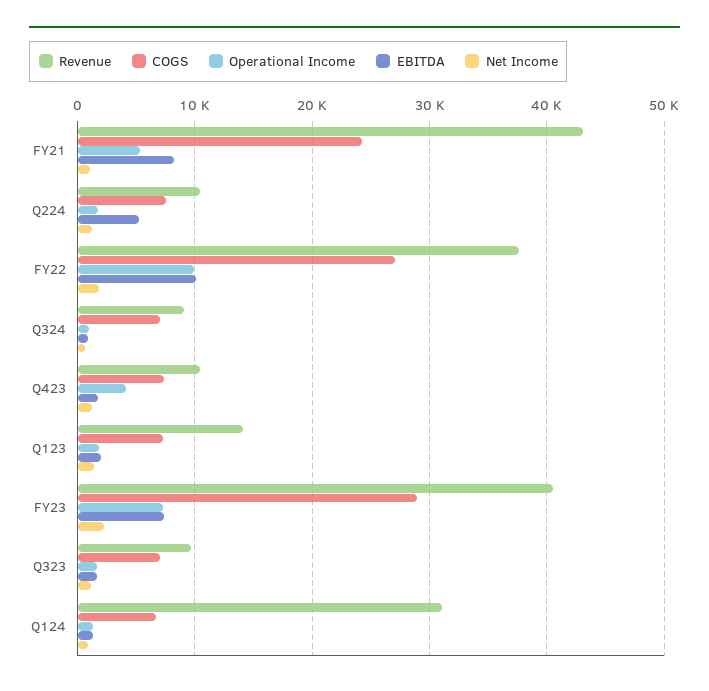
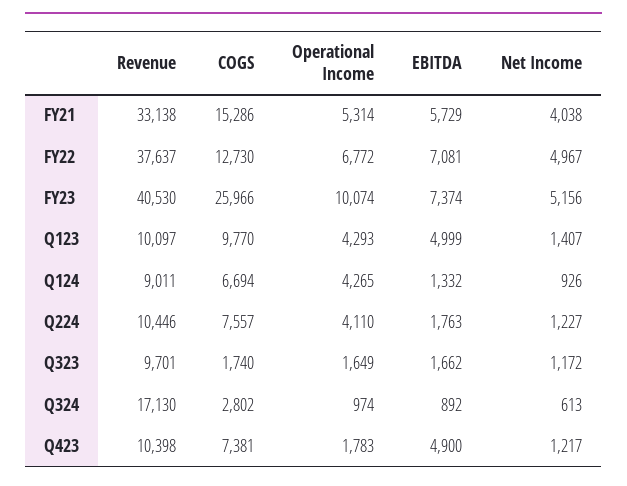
Revenue, FY21: 43000 -> 33138
COGS, FY21: 24000 -> 15286
EBITDA, FY21: 8000 -> 5729
Net Income, FY21: 1000 -> 4038
Operational Income, Q224: 2000 -> 4110
EBITDA, Q224: 5000 -> 1763
COGS, FY22: 27000 -> 12730
Operational Income, FY22: 10000 -> 6772
EBITDA, FY22: 10000 -> 7081
Net Income, FY22: 2000 -> 4967
Revenue, Q324: 9000 -> 17130
COGS, Q324: 7000 -> 2802
Operational Income, Q423: 4000 -> 1783
EBITDA, Q423: 2000 -> 4900
Revenue, Q123: 14000 -> 10097
COGS, Q123: 7000 -> 9770
Operational Income, Q123: 2000 -> 4293
EBITDA, Q123: 2000 -> 4999
COGS, FY23: 29000 -> 25966
Operational Income, FY23: 7000 -> 10074
Net Income, FY23: 2000 -> 5156
COGS, Q323: 7000 -> 1740
Revenue, Q124: 31000 -> 9011
Operational Income, Q124: 1000 -> 4265

